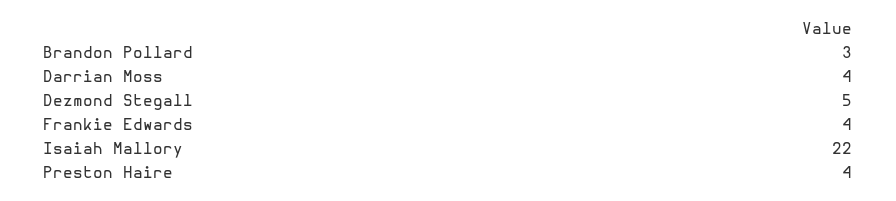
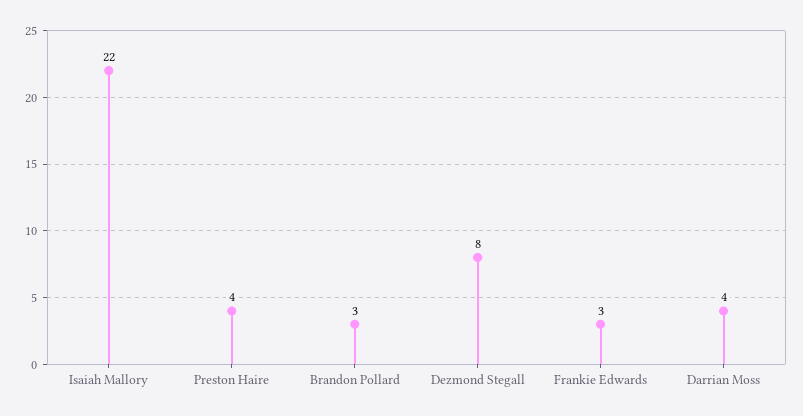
Dezmond Stegall: 5 -> 8
Frankie Edwards: 4 -> 3

